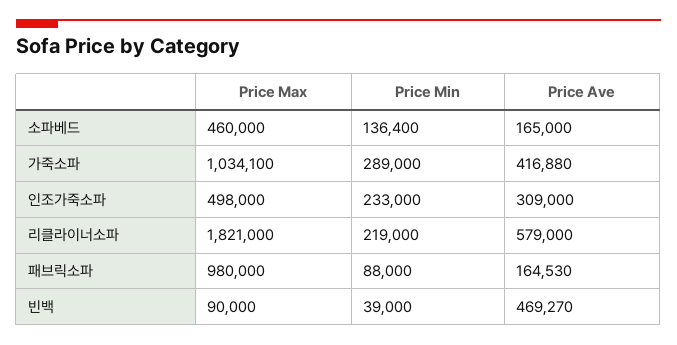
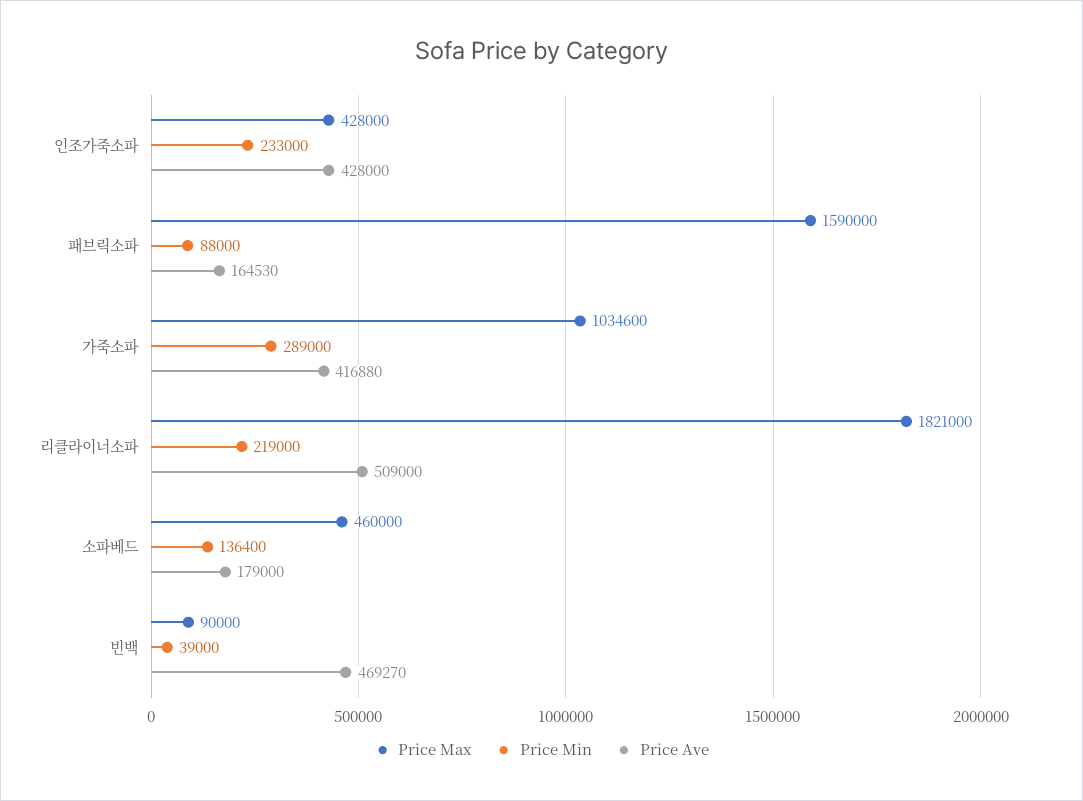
Price Ave, 소파베드: 165000 -> 179000
Price Max, 가죽소파: 1034100 -> 1034600
Price Max, 인조가죽소파: 498000 -> 428000
Price Ave, 인조가죽소파: 309000 -> 428000
Price Ave, 리클라이너소파: 579000 -> 509000
Price Max, 패브릭소파: 980000 -> 1590000

